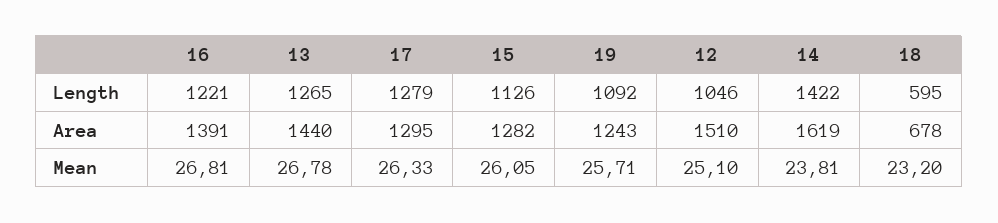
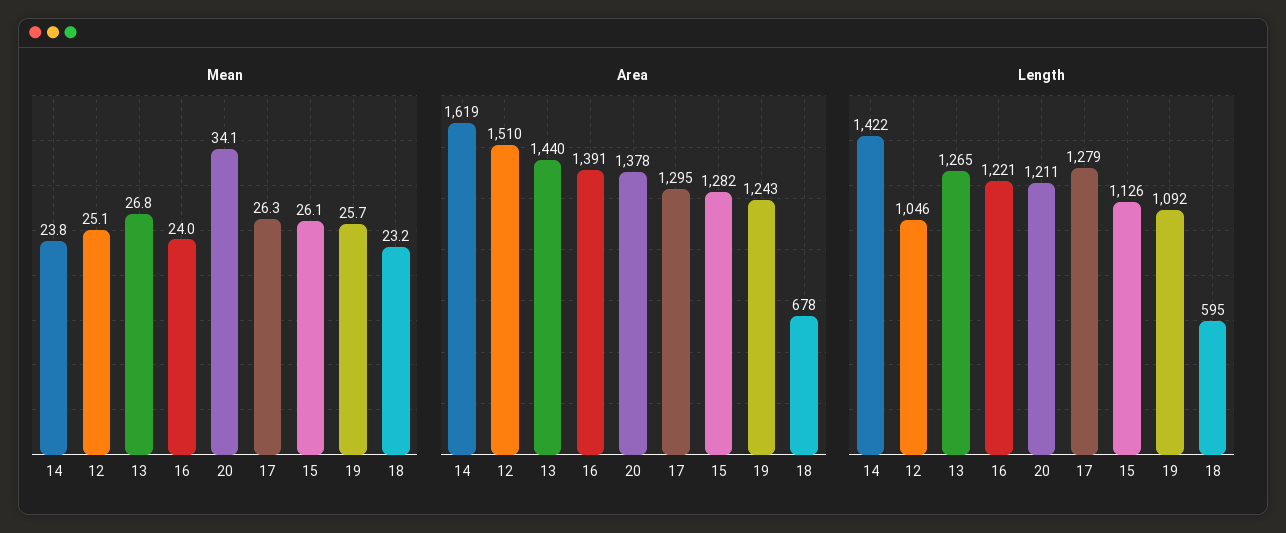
Mean, 16: 26.81 -> 24
Mean, 20: none -> 34.1
Area, 20: none -> 1378
Length, 20: none -> 1211

